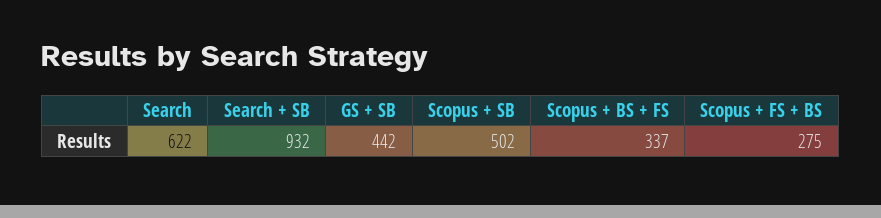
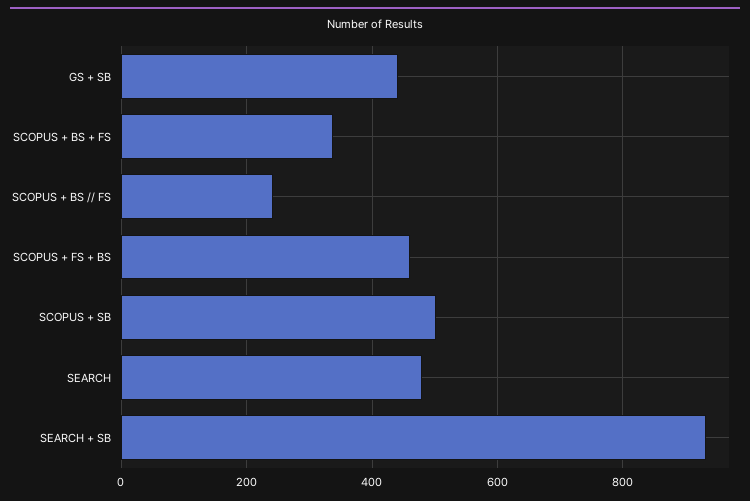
Search: 622 -> 480
Scopus + FS + BS: 275 -> 460
SCOPUS + BS // FS: none -> 240

